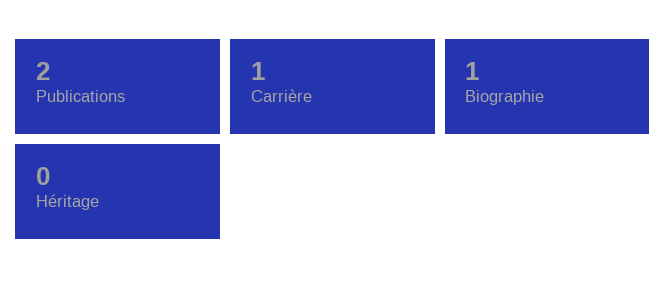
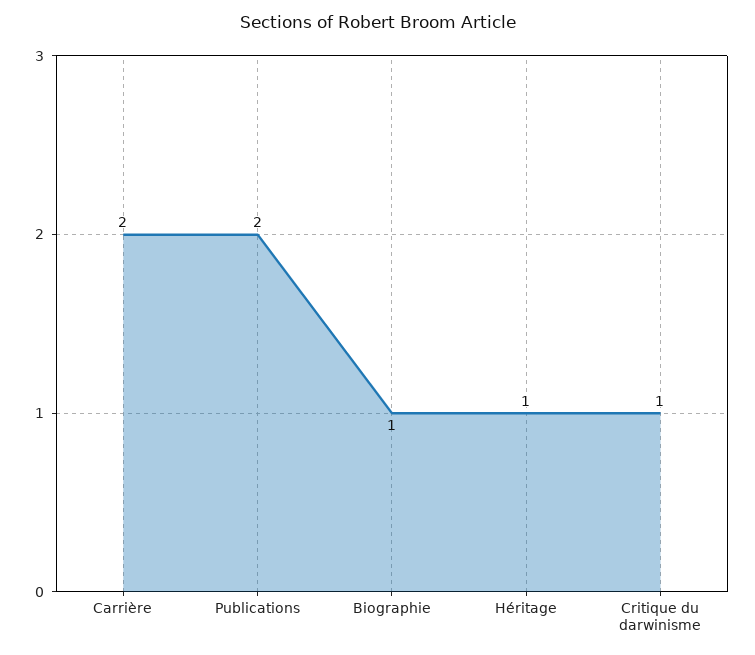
Carrière: 1 -> 2
Héritage: 0 -> 1
Critique du darwinisme: none -> 1

